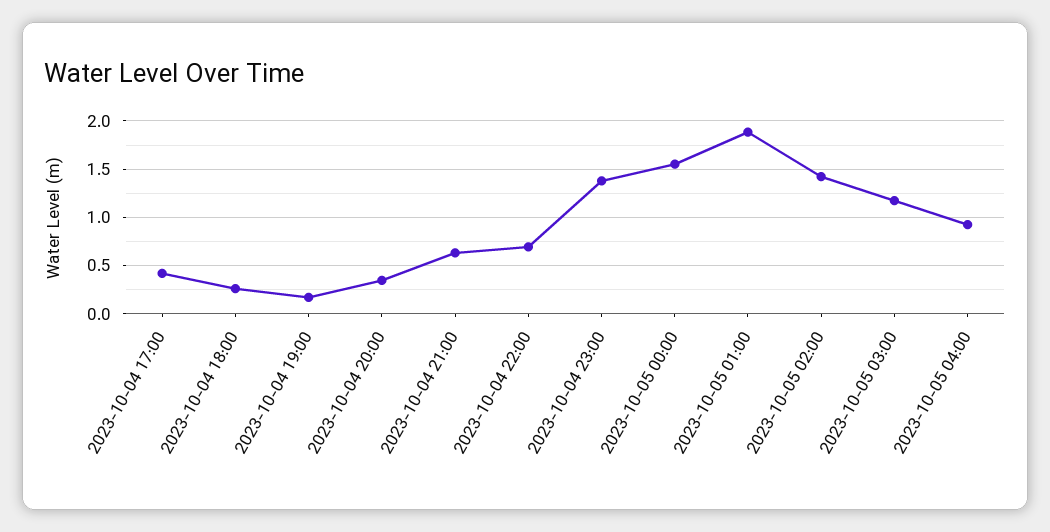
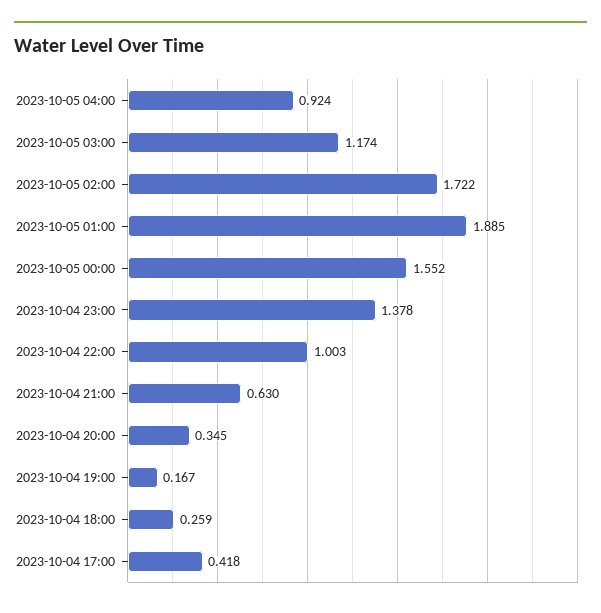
2023-10-04 22:00: 0.7 -> 1.003
2023-10-05 02:00: 1.4 -> 1.722

